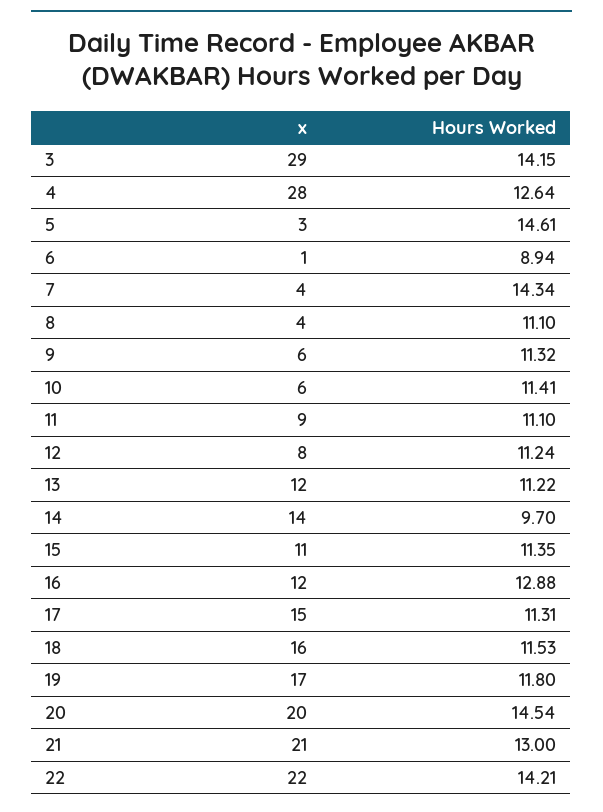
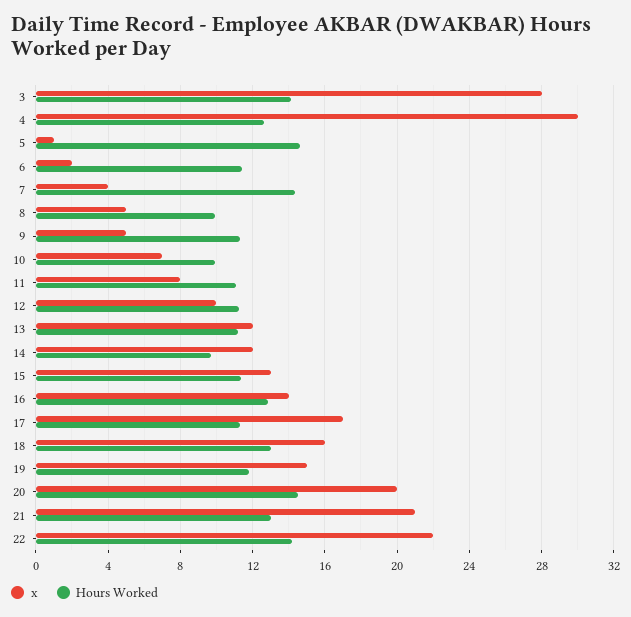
x, 3: 29 -> 28
x, 4: 28 -> 30
x, 5: 3 -> 1
x, 6: 1 -> 2
Hours Worked, 6: 8.94 -> 11.5
x, 8: 4 -> 5
Hours Worked, 8: 11.1 -> 10
x, 9: 6 -> 5
x, 10: 6 -> 7
Hours Worked, 10: 11.41 -> 10
x, 11: 9 -> 8
x, 12: 8 -> 10
x, 14: 14 -> 12
x, 15: 11 -> 13
x, 16: 12 -> 14
x, 17: 15 -> 17
Hours Worked, 18: 11.53 -> 13
x, 19: 17 -> 15

